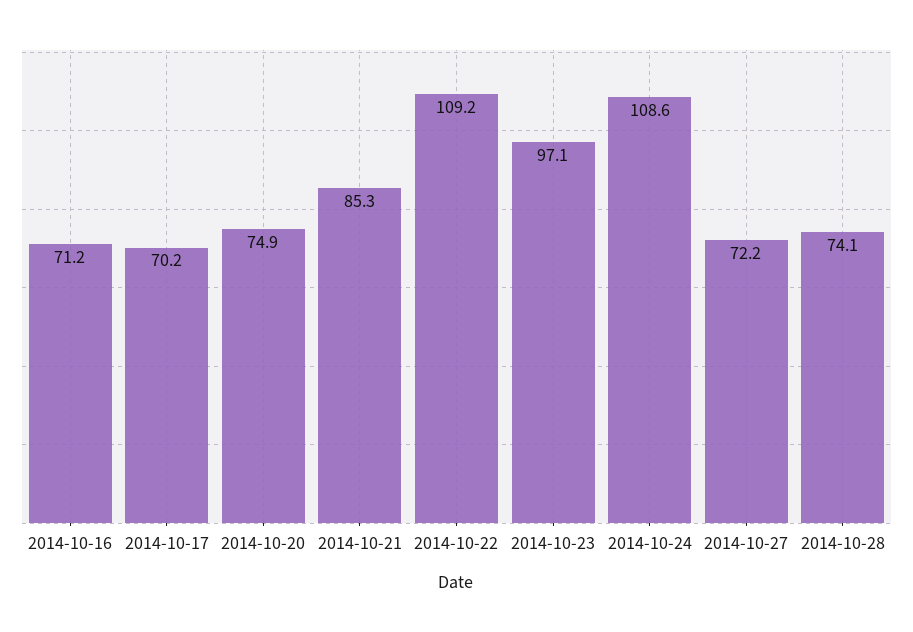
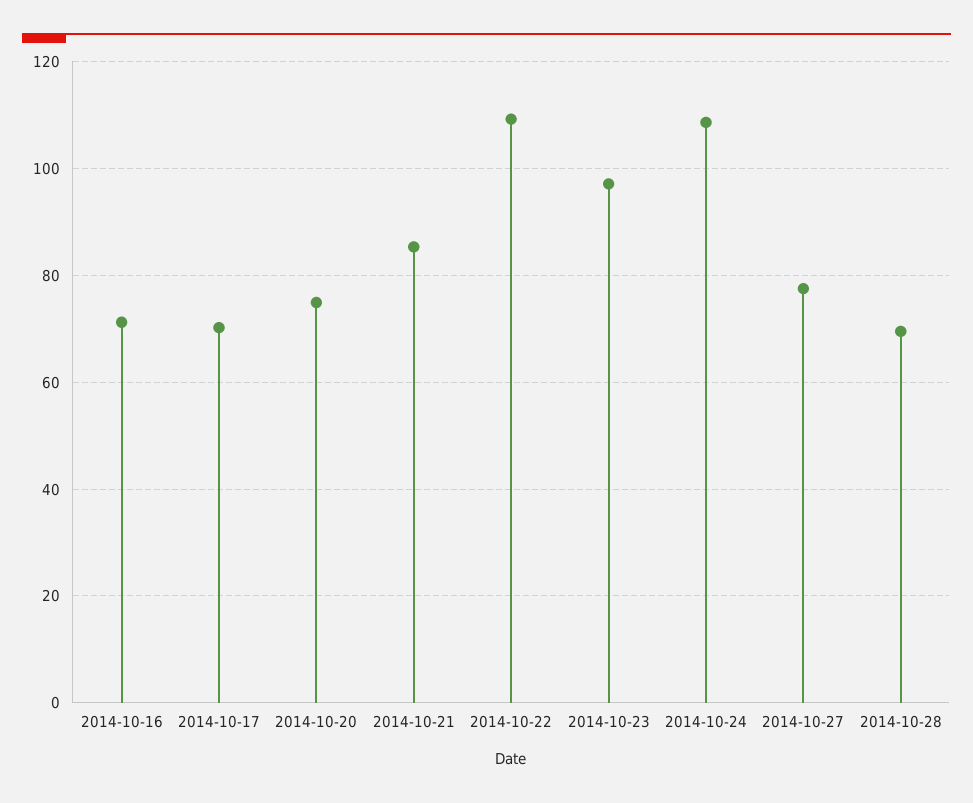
2014-10-27: 72.2 -> 78
2014-10-28: 74.1 -> 70

